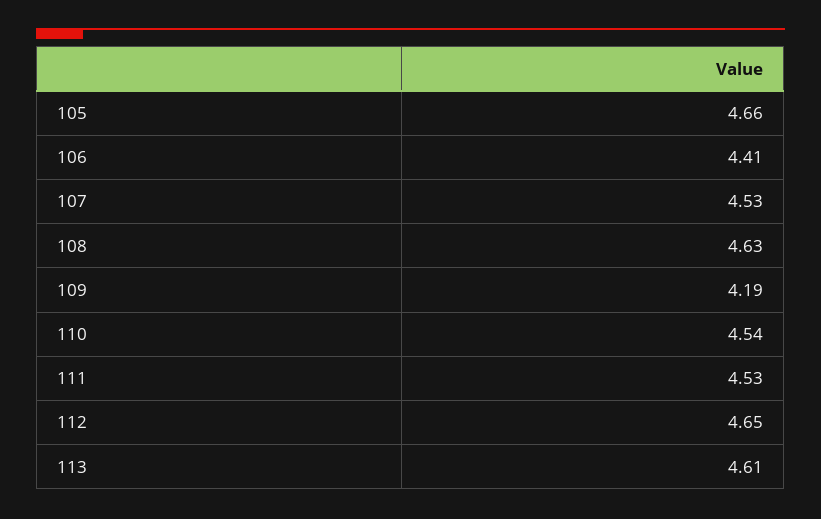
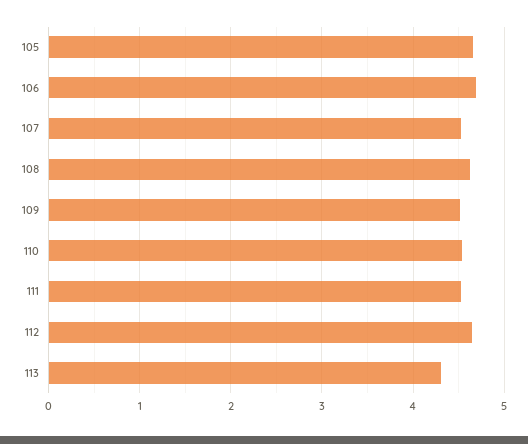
106: 4.41 -> 4.7
109: 4.19 -> 4.5
113: 4.61 -> 4.3

